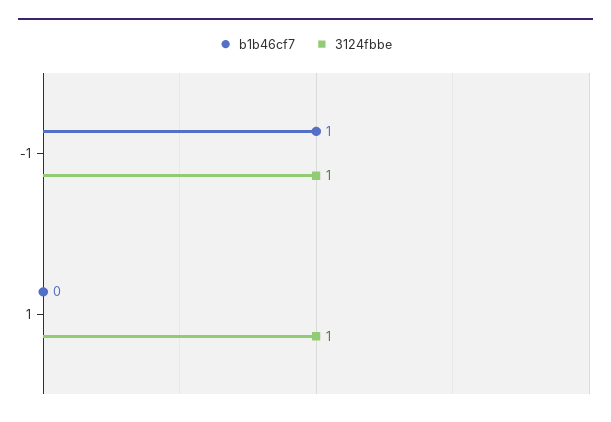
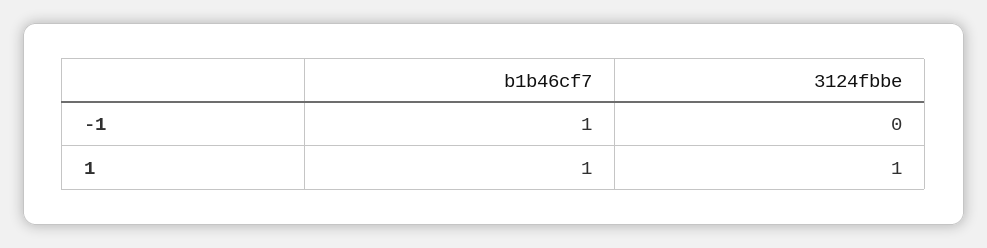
3124fbbe, -1: 1 -> 0
b1b46cf7, 1: 0 -> 1

